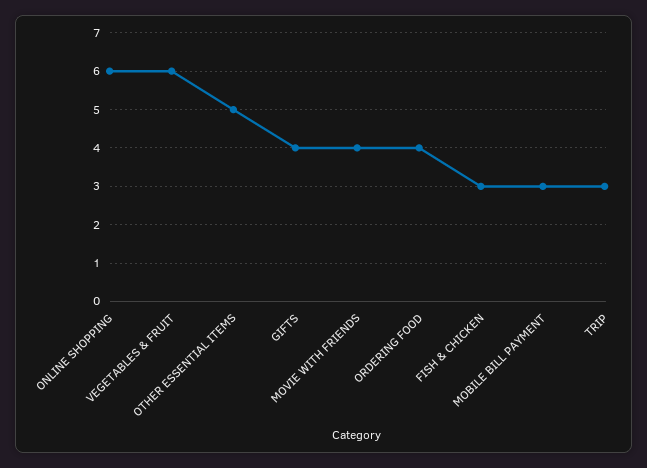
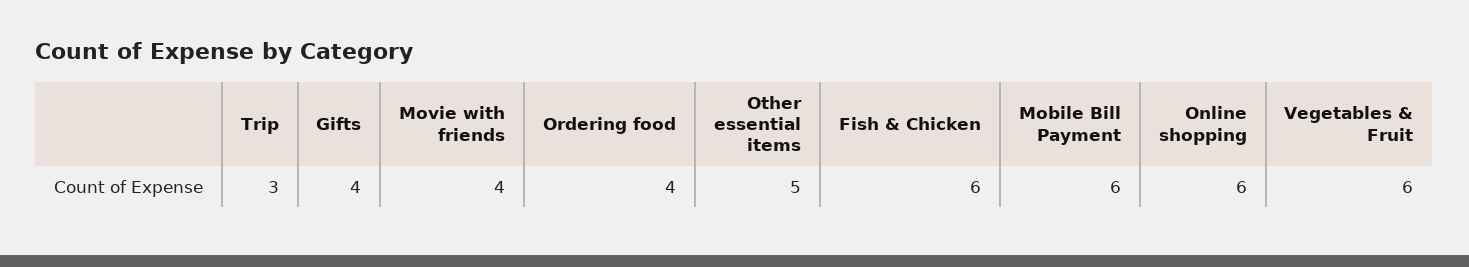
FISH & CHICKEN: 3 -> 6
MOBILE BILL PAYMENT: 3 -> 6

